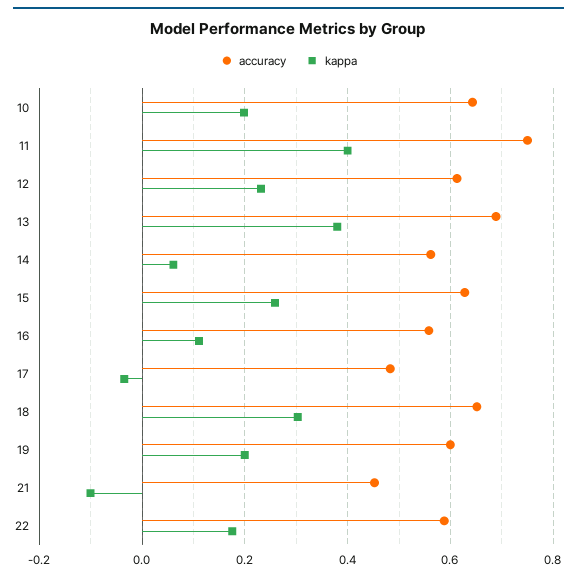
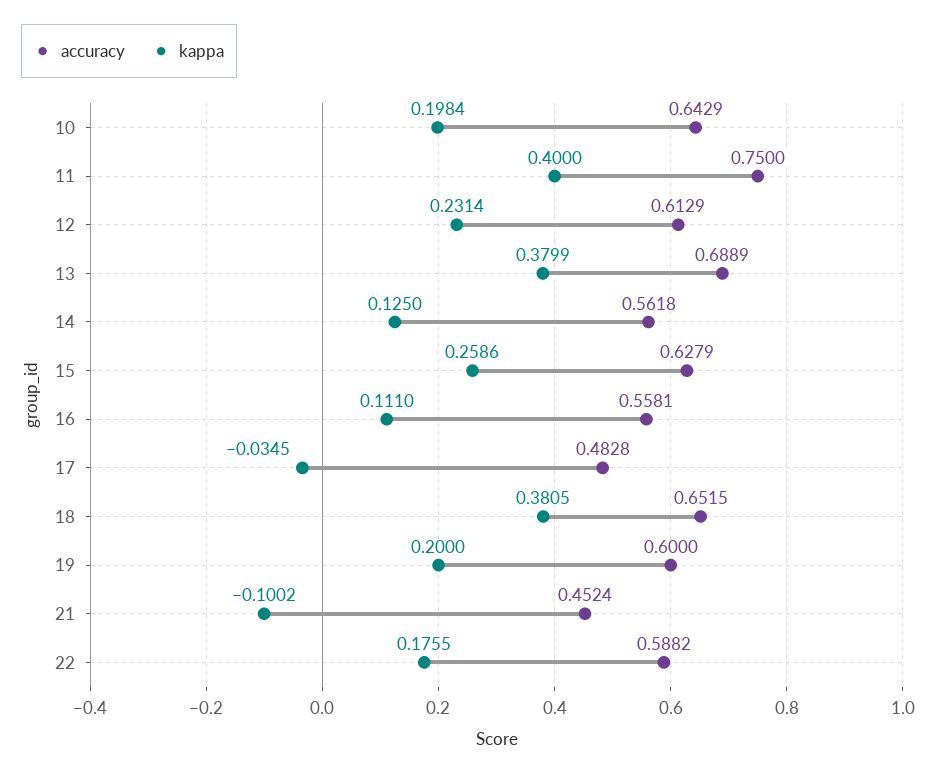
kappa, 14: 0.06 -> 0.125
kappa, 18: 0.3 -> 0.3805

